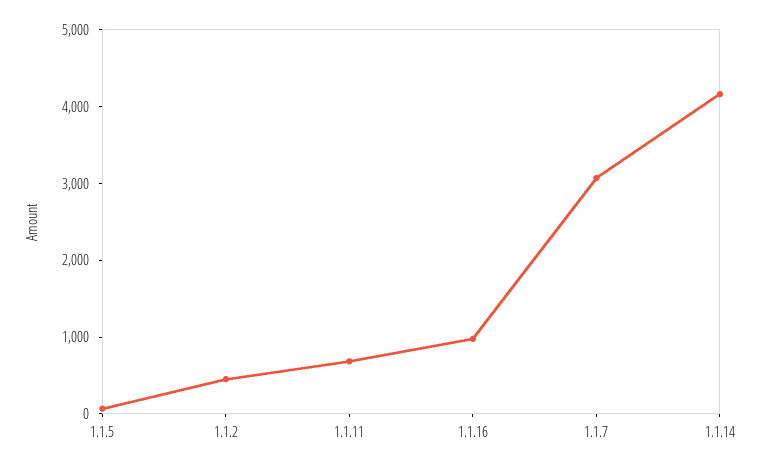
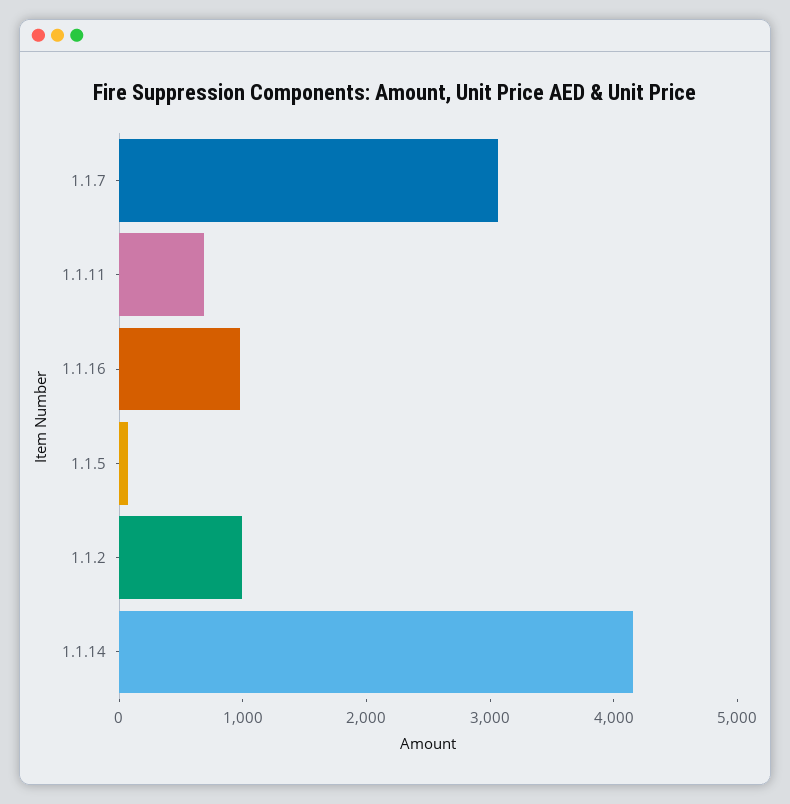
1.1.2: 400 -> 1000

